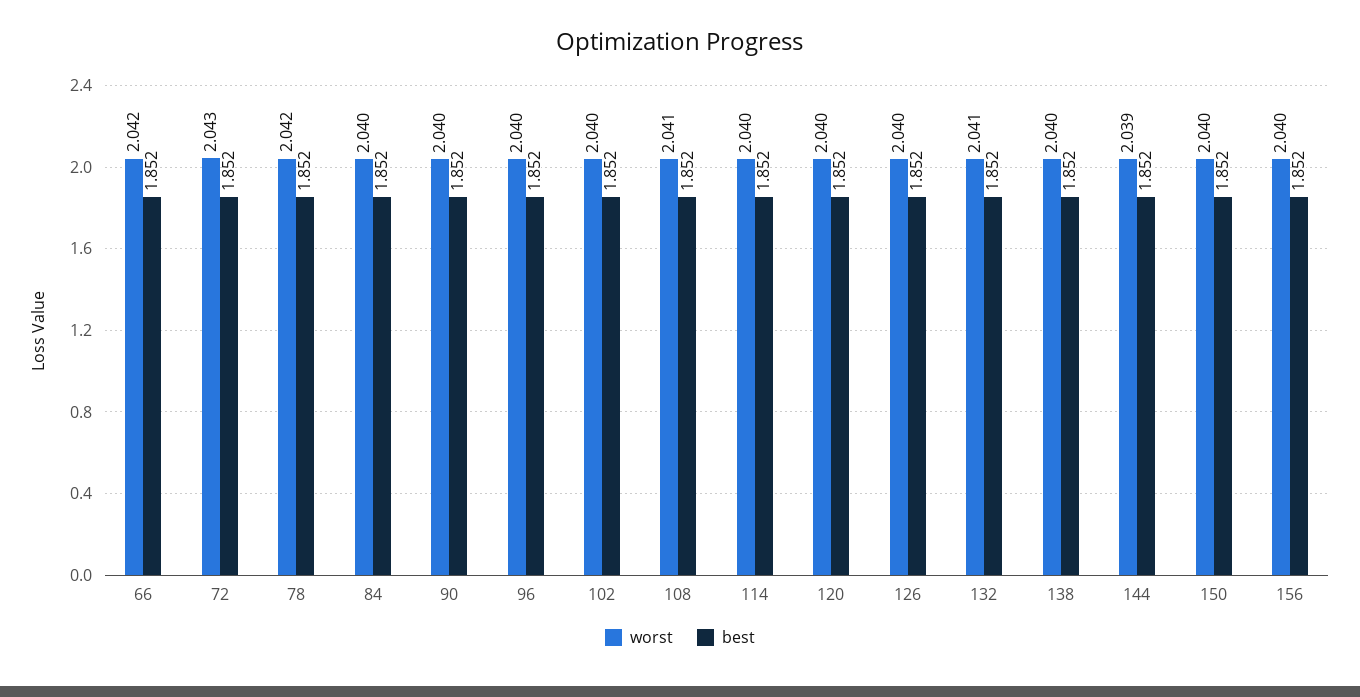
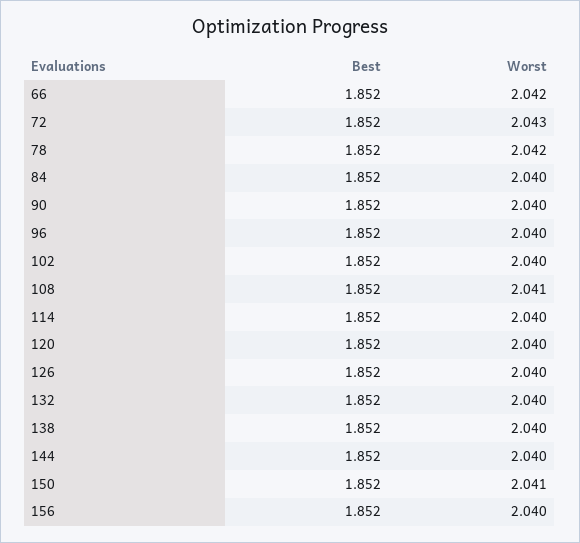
worst, 132: 2.041 -> 2.04
worst, 144: 2.039 -> 2.04
worst, 150: 2.04 -> 2.041

